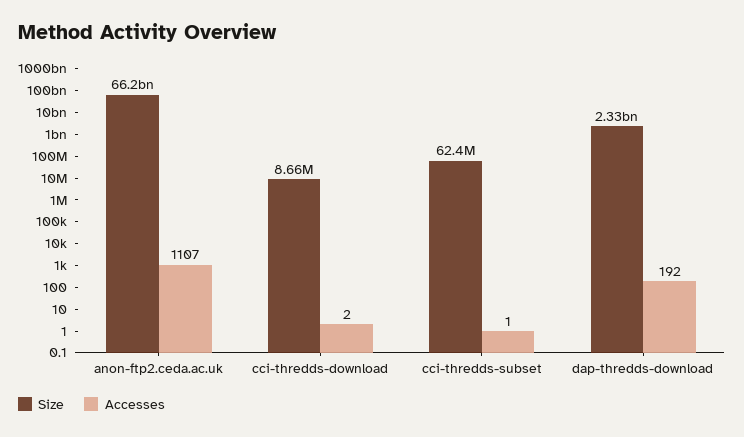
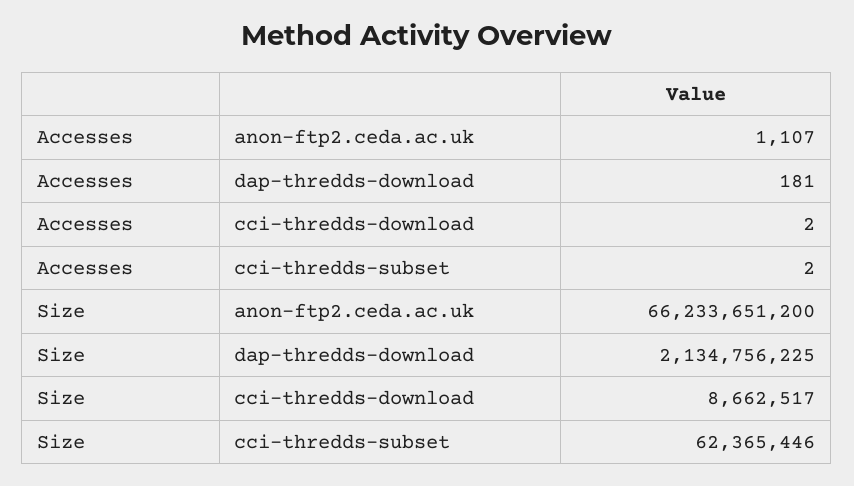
Accesses, cci-thredds-subset: 1 -> 2
Size, dap-thredds-download: 2330000000 -> 2134756225
Accesses, dap-thredds-download: 192 -> 181

